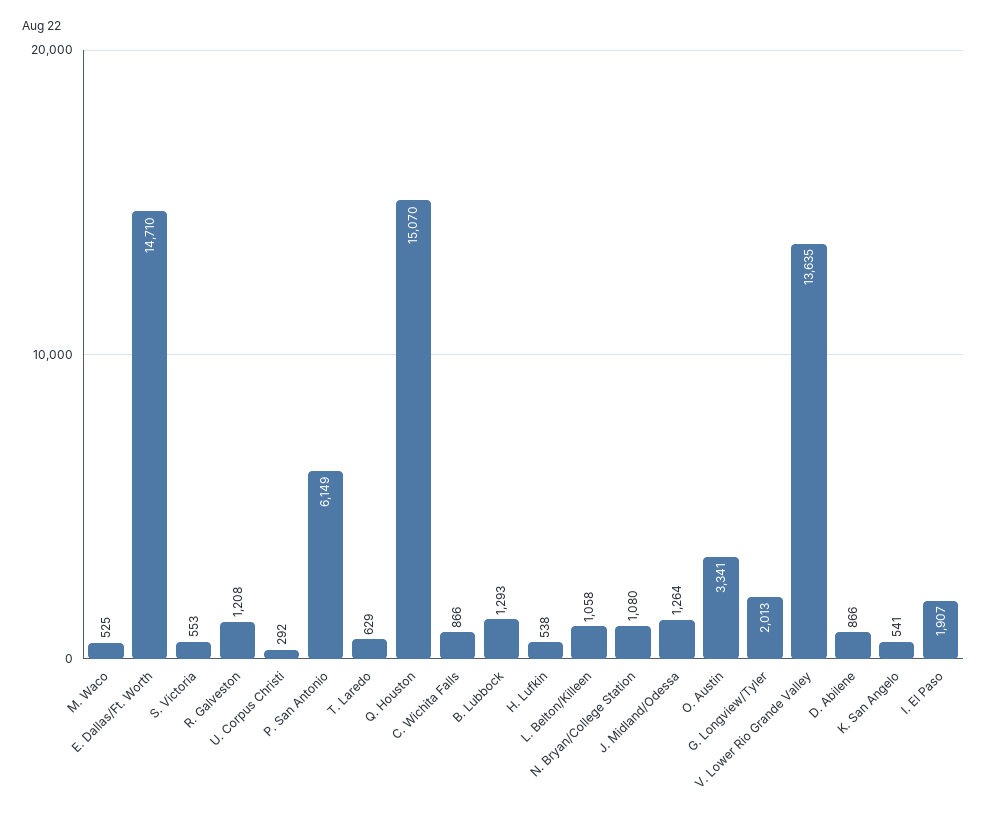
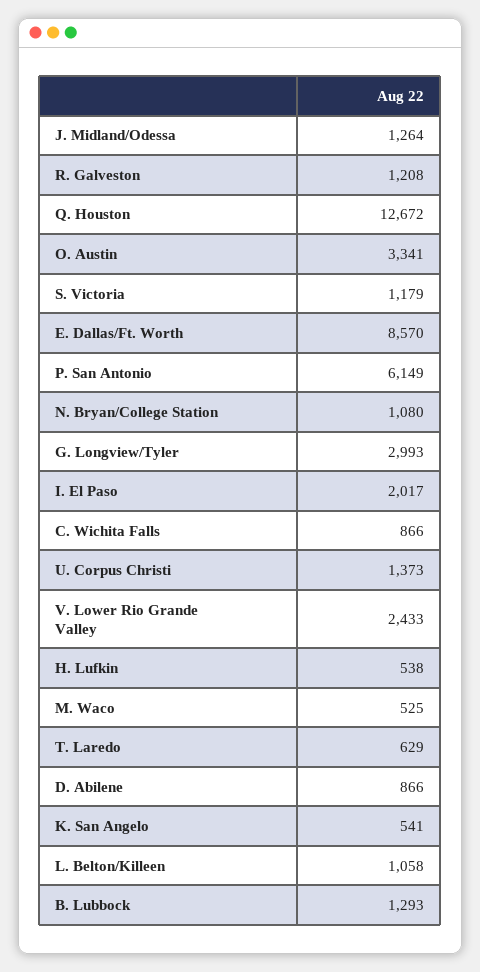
E. Dallas/Ft. Worth: 14710 -> 8570
S. Victoria: 553 -> 1179
U. Corpus Christi: 292 -> 1373
Q. Houston: 15070 -> 12672
G. Longview/Tyler: 2013 -> 2993
V. Lower Rio Grande Valley: 13635 -> 2433
I. El Paso: 1907 -> 2017

